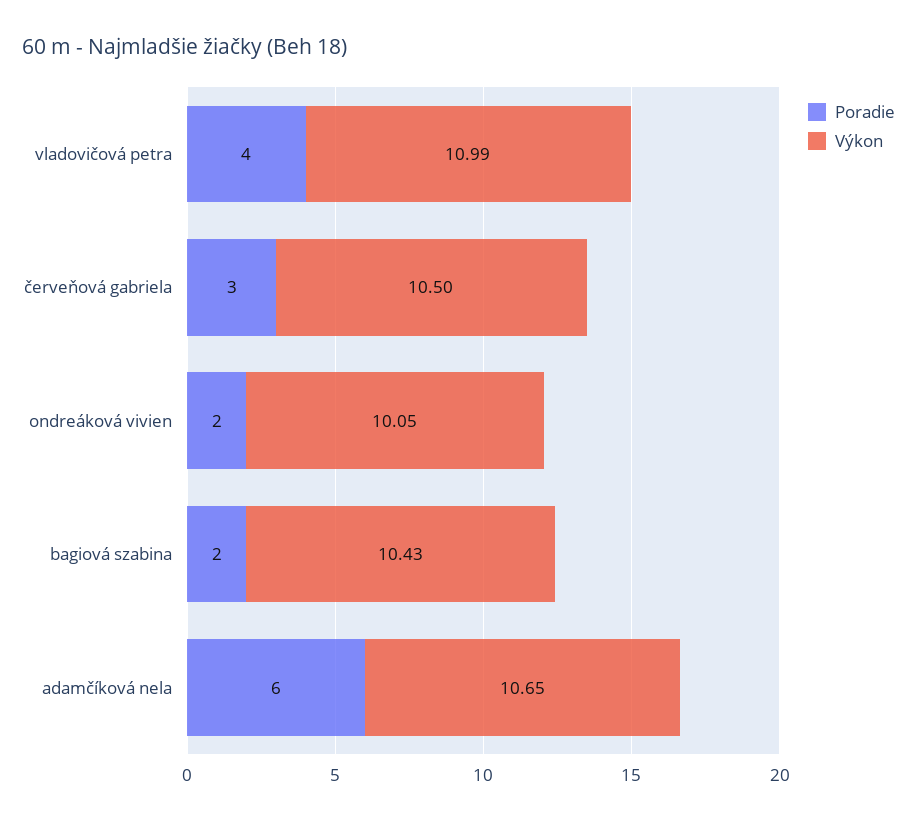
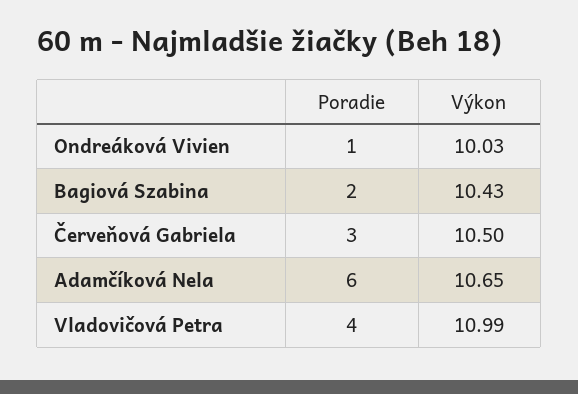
Poradie, ondreáková vivien: 2 -> 1
Výkon, ondreáková vivien: 10.05 -> 10.03

